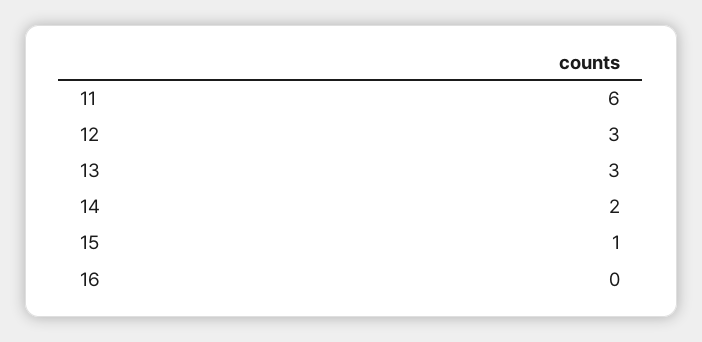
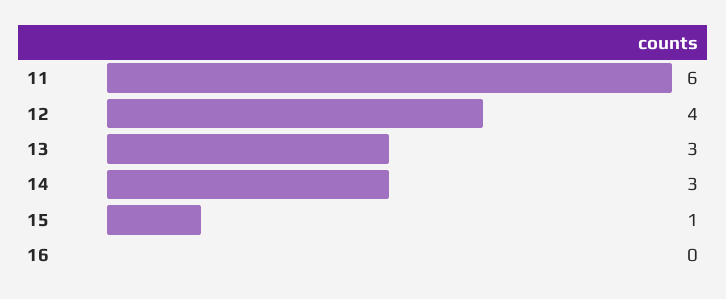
12: 3 -> 4
14: 2 -> 3

